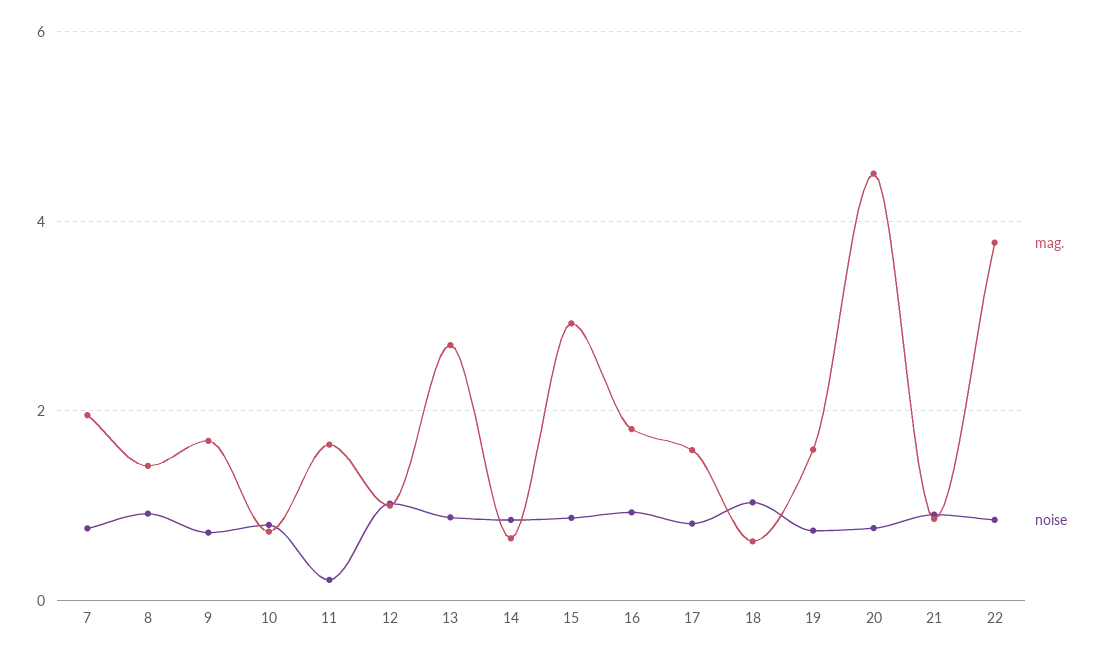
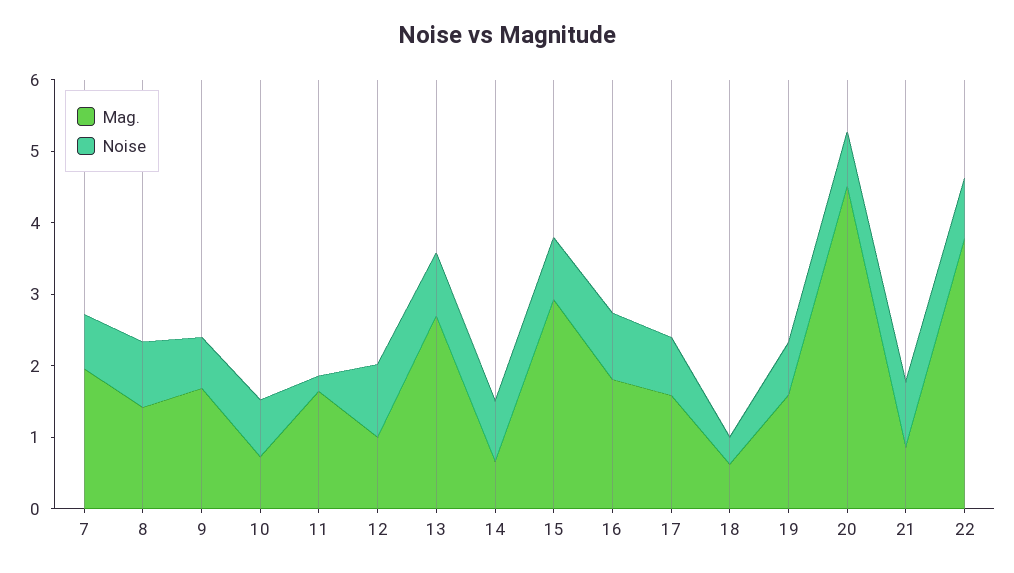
noise, 18: 1 -> 0.4

